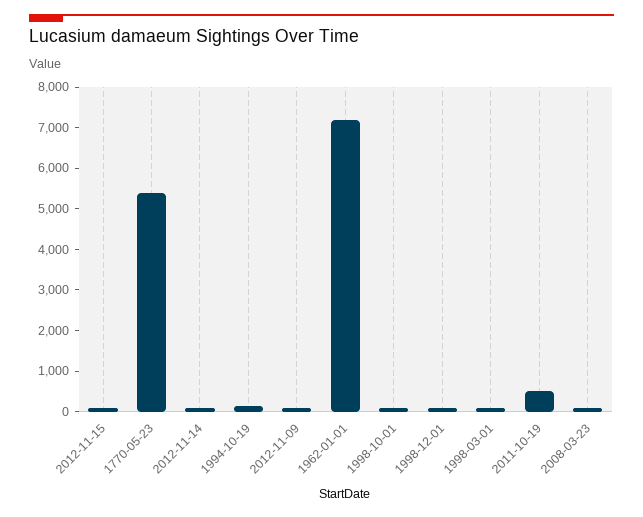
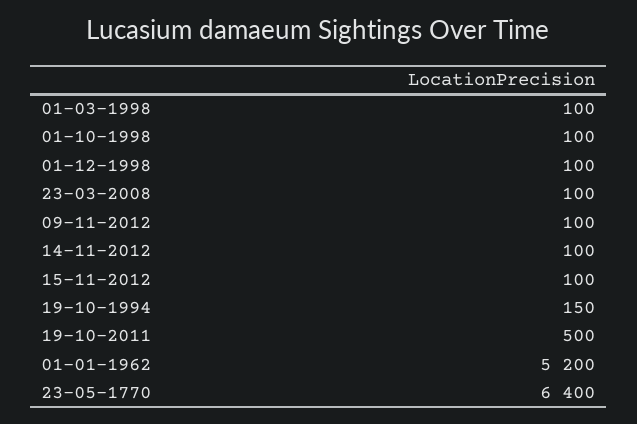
1770-05-23: 5400 -> 6400
1962-01-01: 7200 -> 5200

